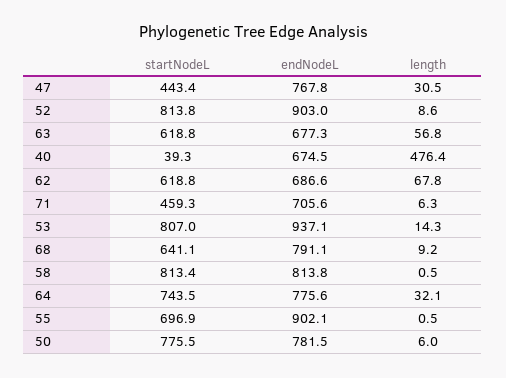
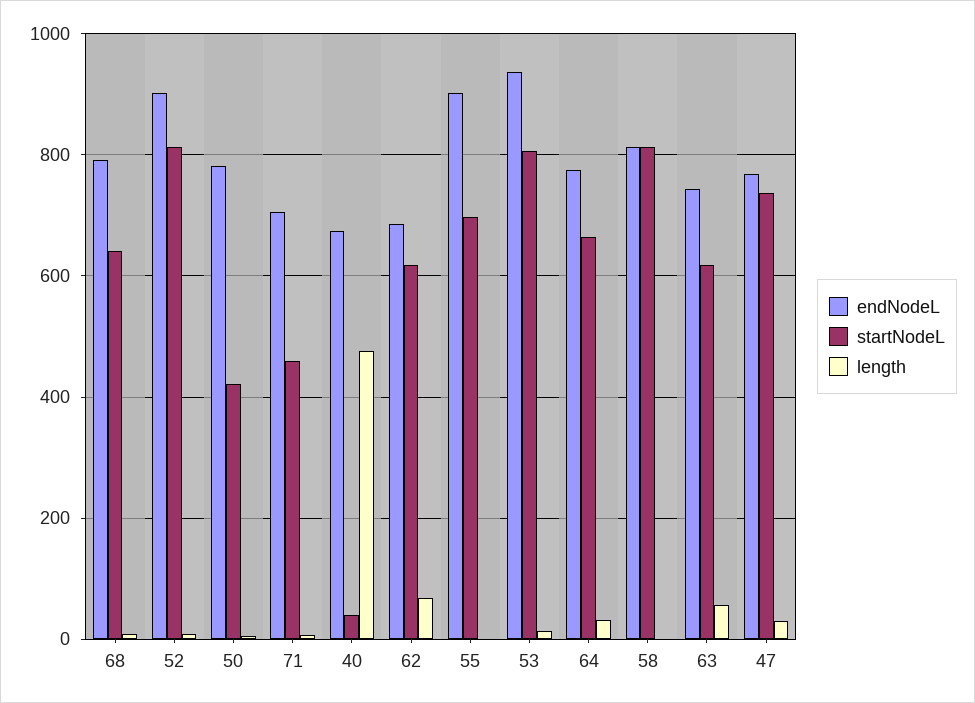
startNodeL, 47: 443.4 -> 740
endNodeL, 63: 677.3 -> 740
startNodeL, 64: 743.5 -> 660
startNodeL, 50: 775.5 -> 420

